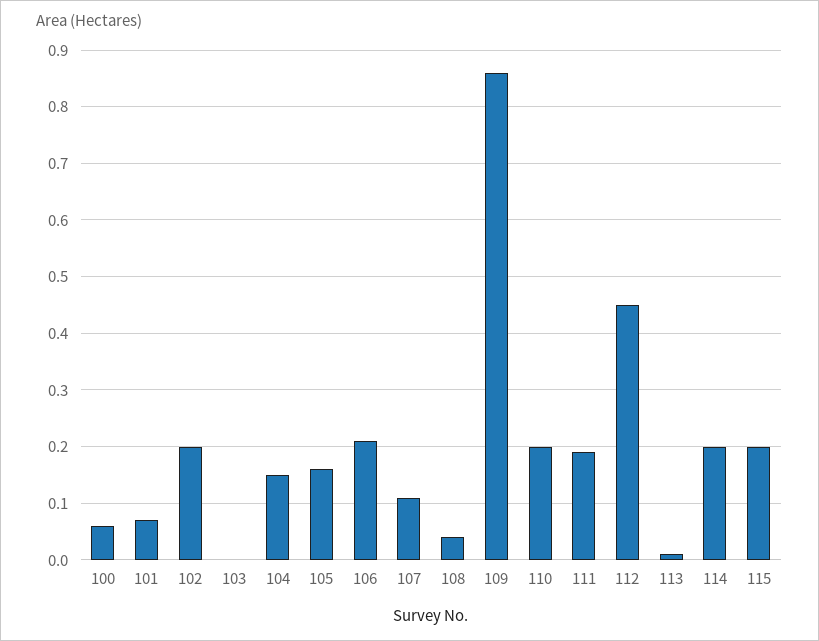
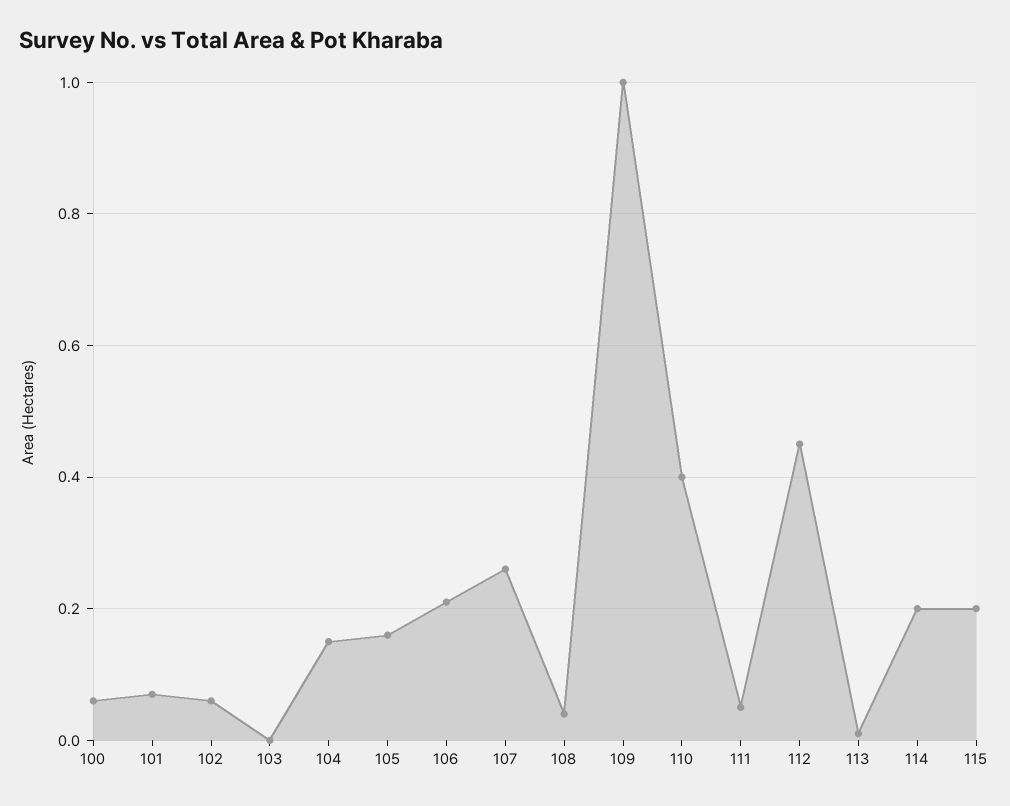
102: 0.2 -> 0.05
107: 0.1 -> 0.25
109: 0.85 -> 1
110: 0.2 -> 0.4
111: 0.2 -> 0.05

